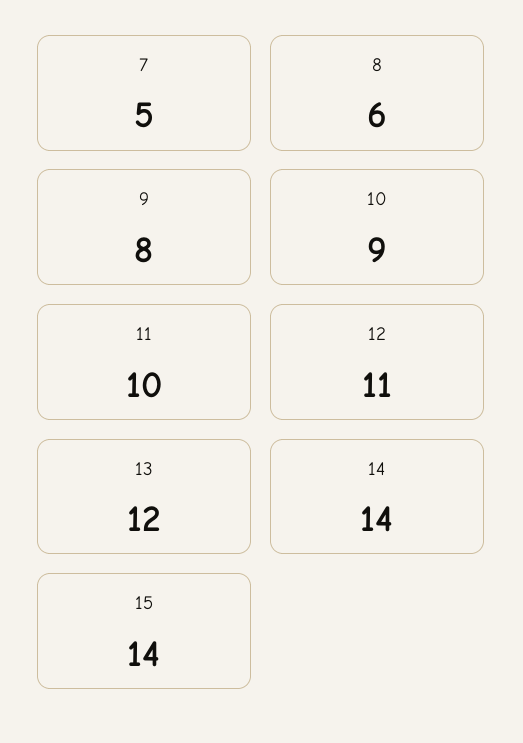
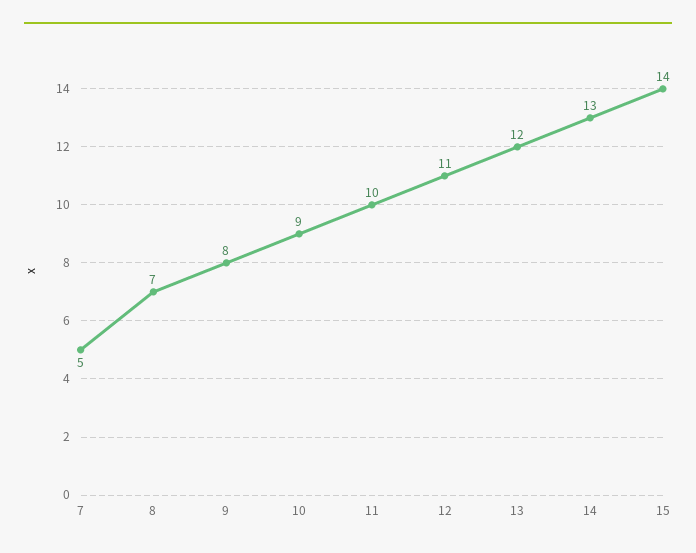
8: 6 -> 7
14: 14 -> 13

